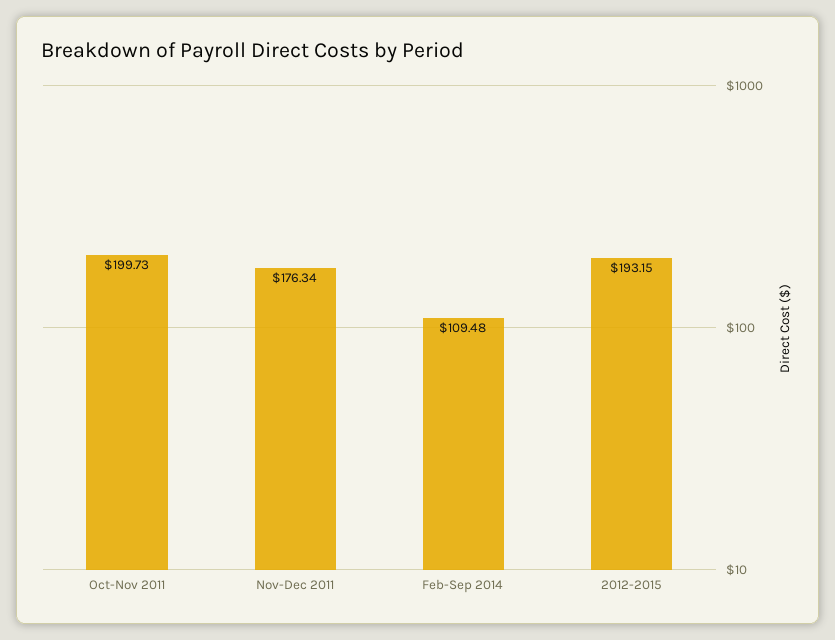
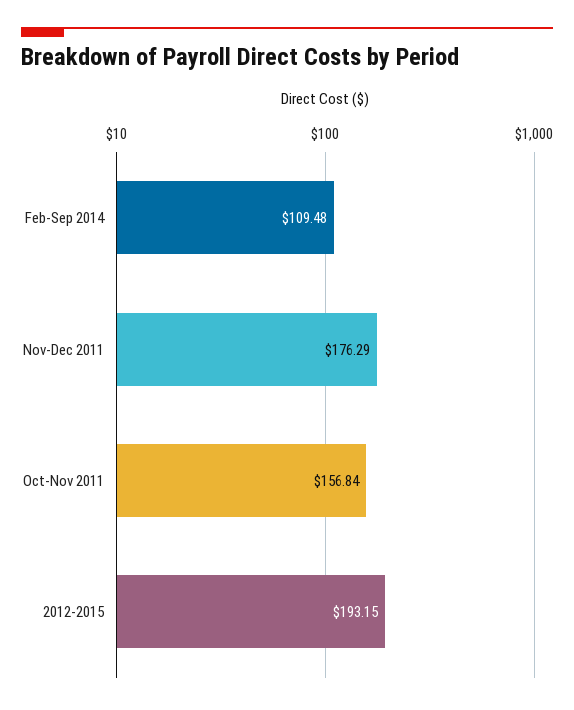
Oct-Nov 2011: 199.73 -> 156.84
Nov-Dec 2011: 176.34 -> 176.29

